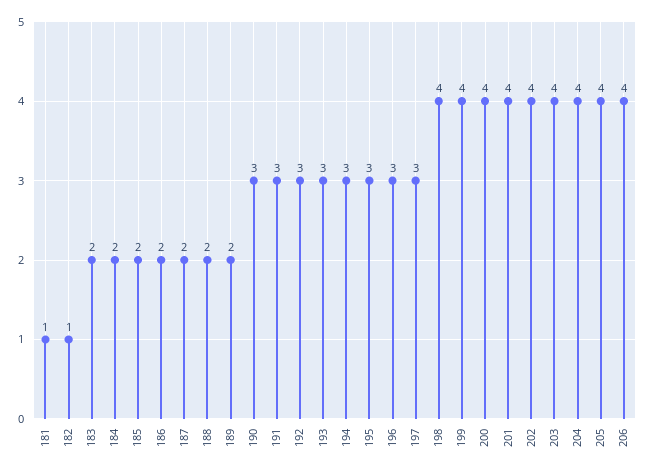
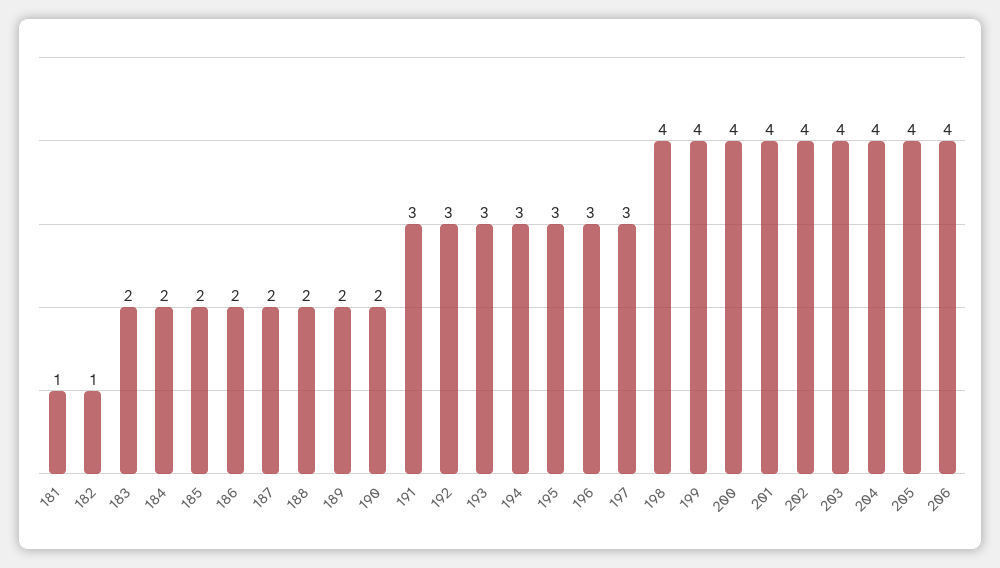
190: 3 -> 2

